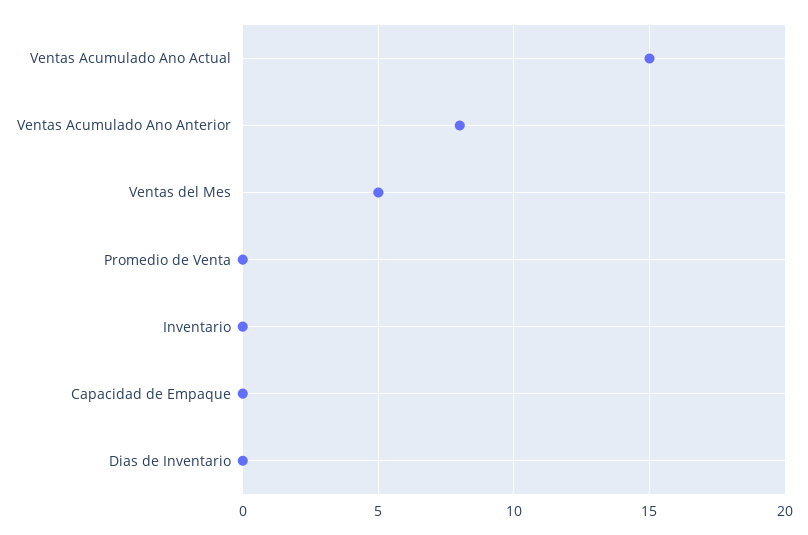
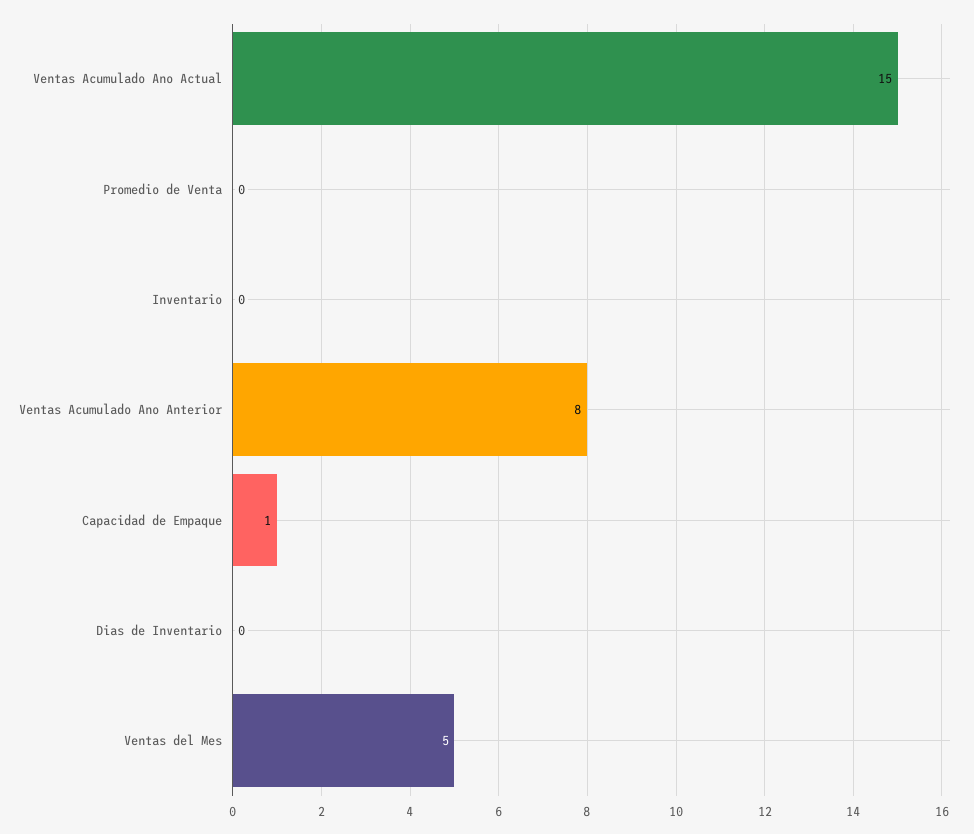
Capacidad de Empaque: 0 -> 1

